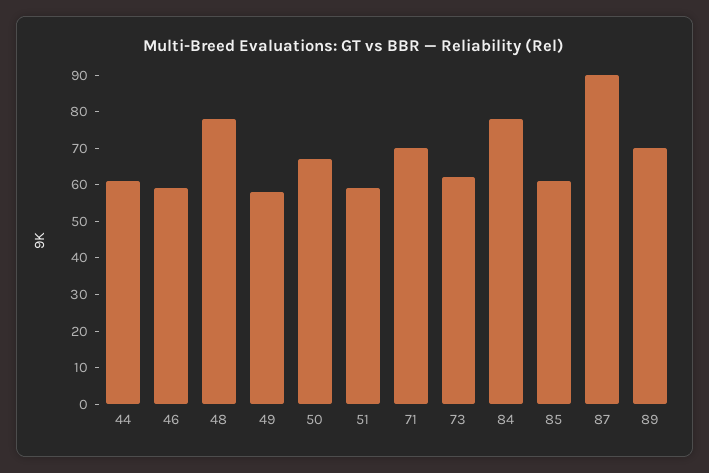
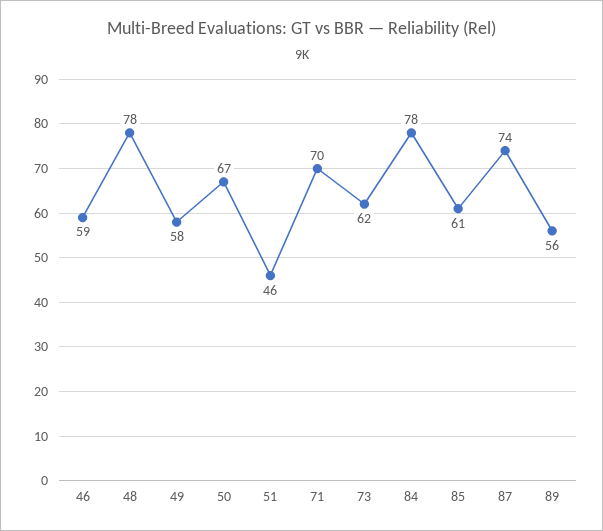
44: 60 -> none
51: 60 -> 46
87: 90 -> 74
89: 70 -> 56

